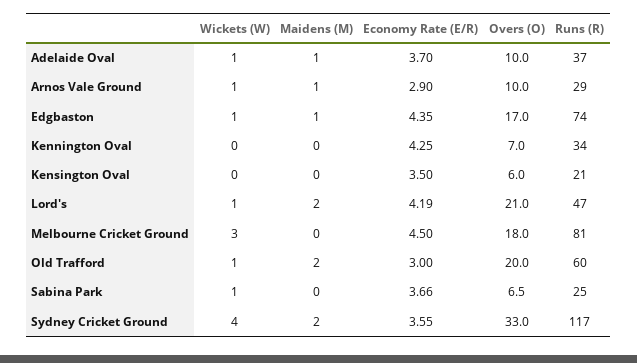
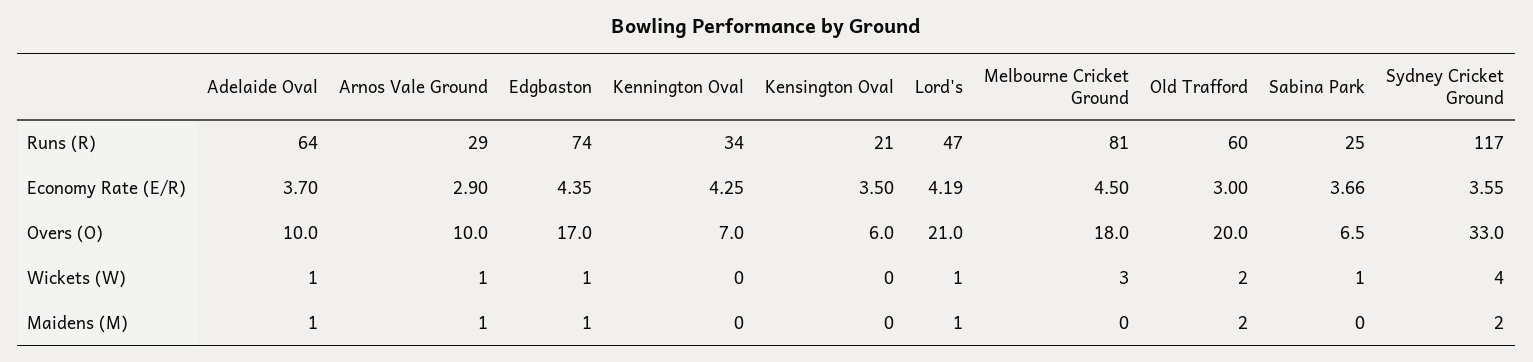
Runs (R), Adelaide Oval: 37 -> 64
Maidens (M), Lord's: 2 -> 1
Wickets (W), Old Trafford: 1 -> 2

